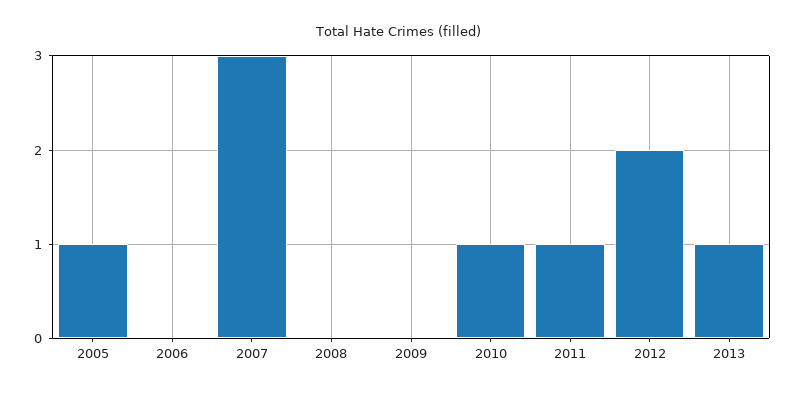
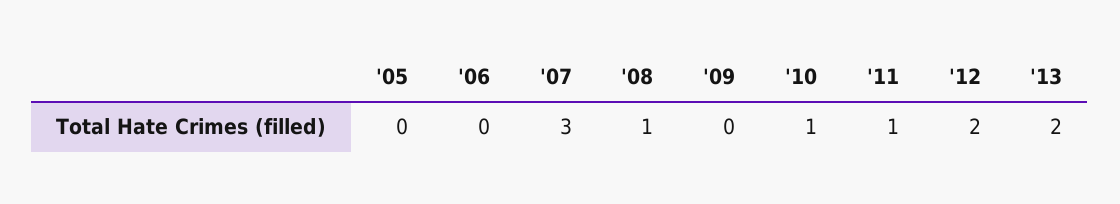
2005: 1 -> 0
2008: 0 -> 1
2013: 1 -> 2

